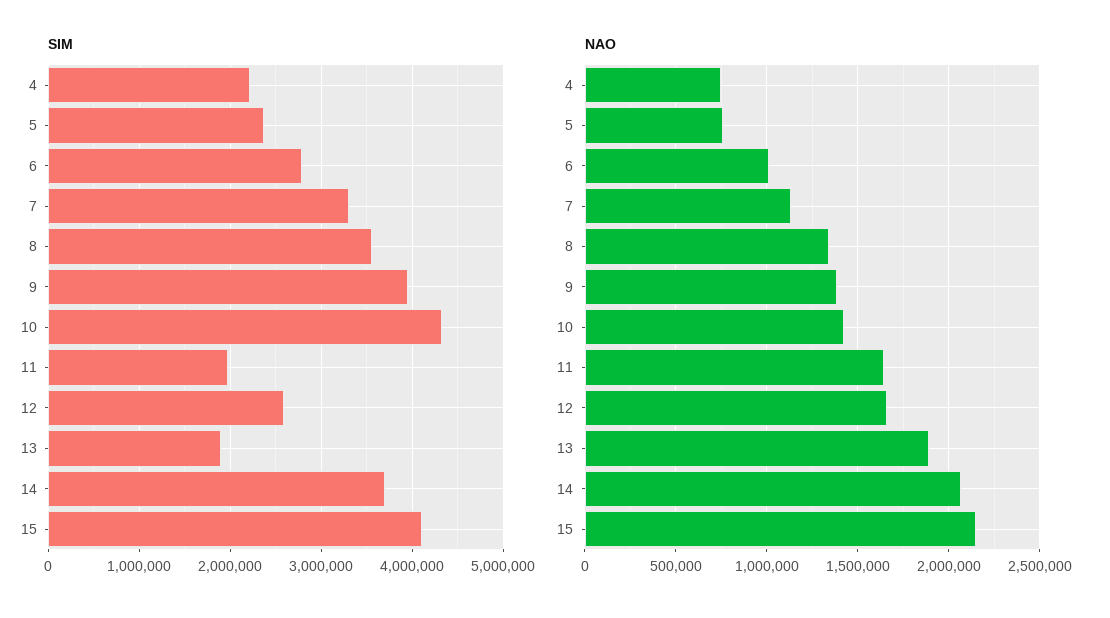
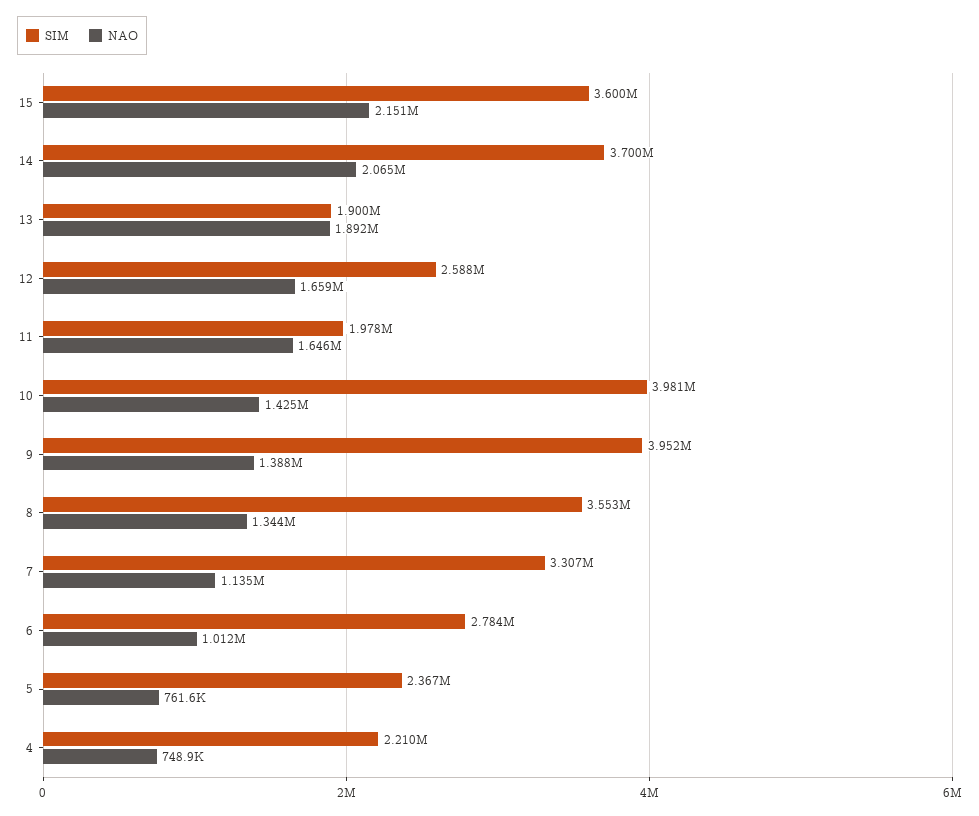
SIM, 10: 4300000 -> 3981000
SIM, 15: 4100000 -> 3600000

